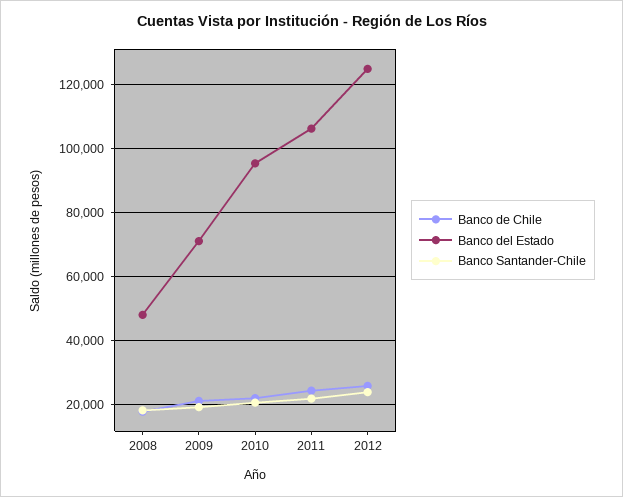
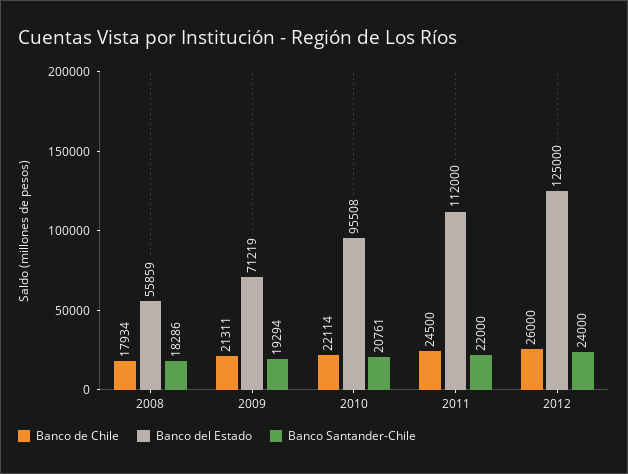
Banco del Estado, 2008: 48000 -> 55859
Banco del Estado, 2011: 106000 -> 112000

